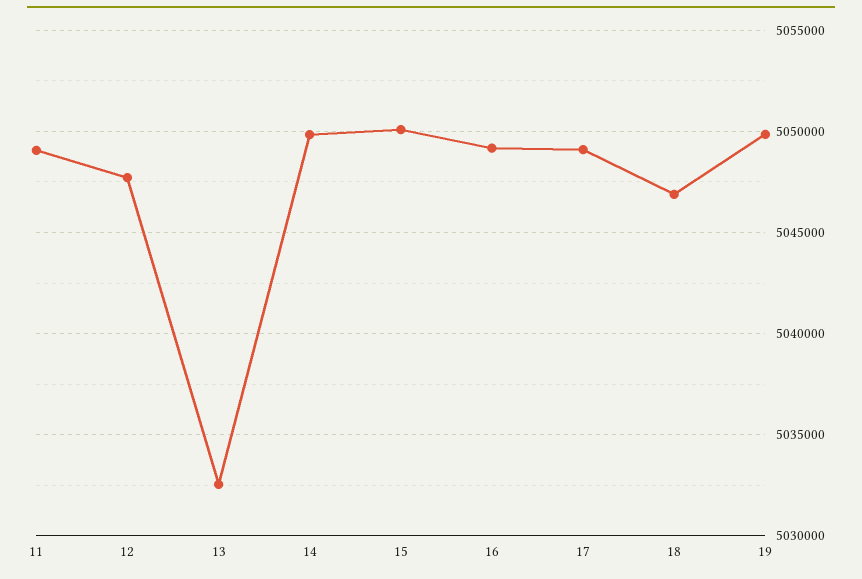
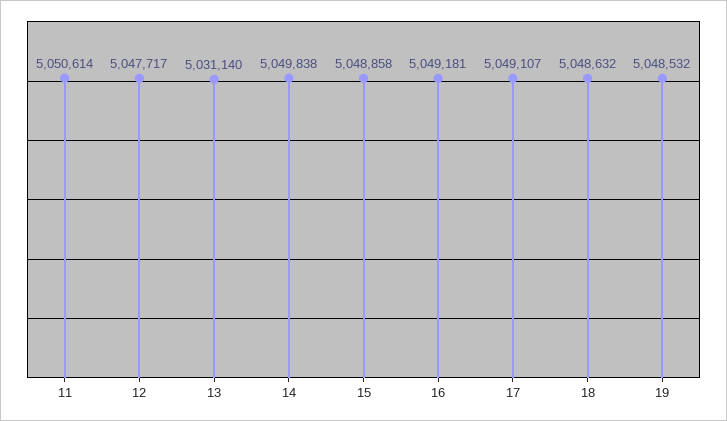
11: 5049000 -> 5050614
13: 5032500 -> 5031140
15: 5050000 -> 5048858
18: 5047000 -> 5048632
19: 5050000 -> 5048532

